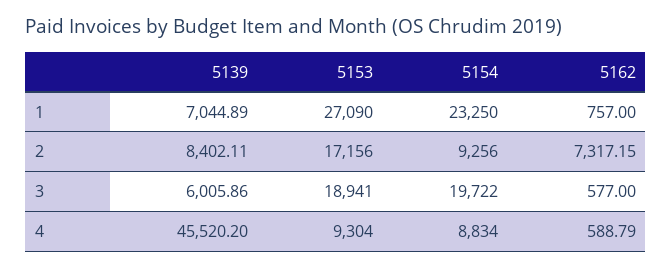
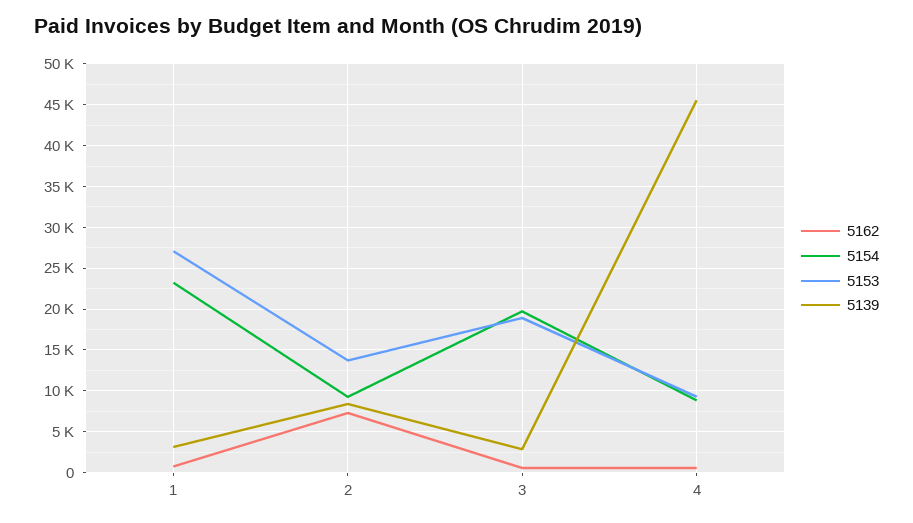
5139, 1: 7044.89 -> 3000
5153, 2: 17156 -> 14000
5139, 3: 6005.86 -> 3000

